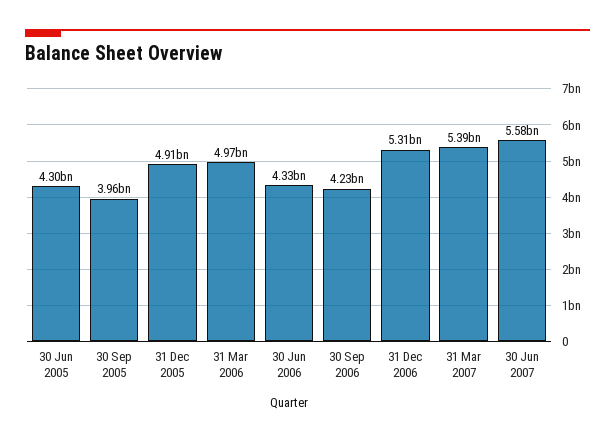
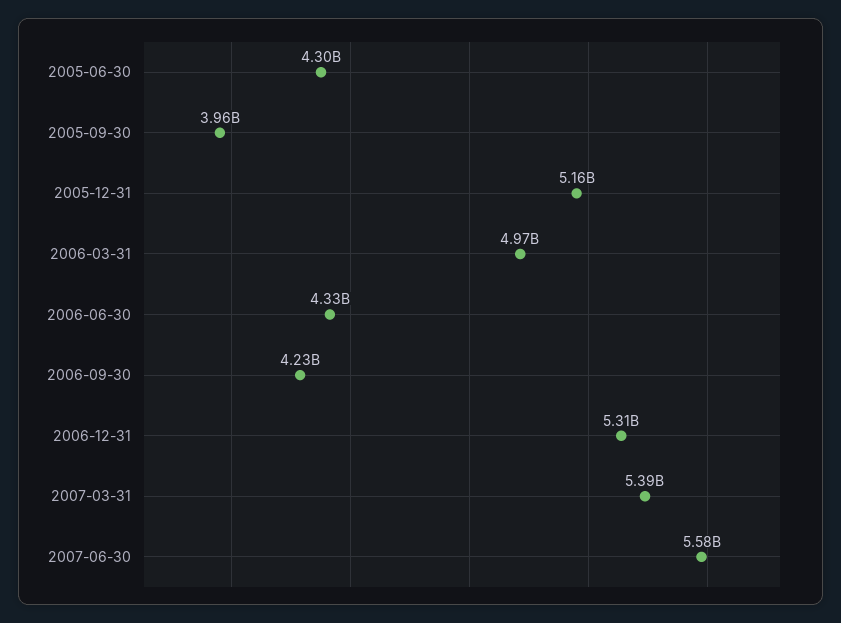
31 Dec 2005: 4910000000 -> 5160000000

